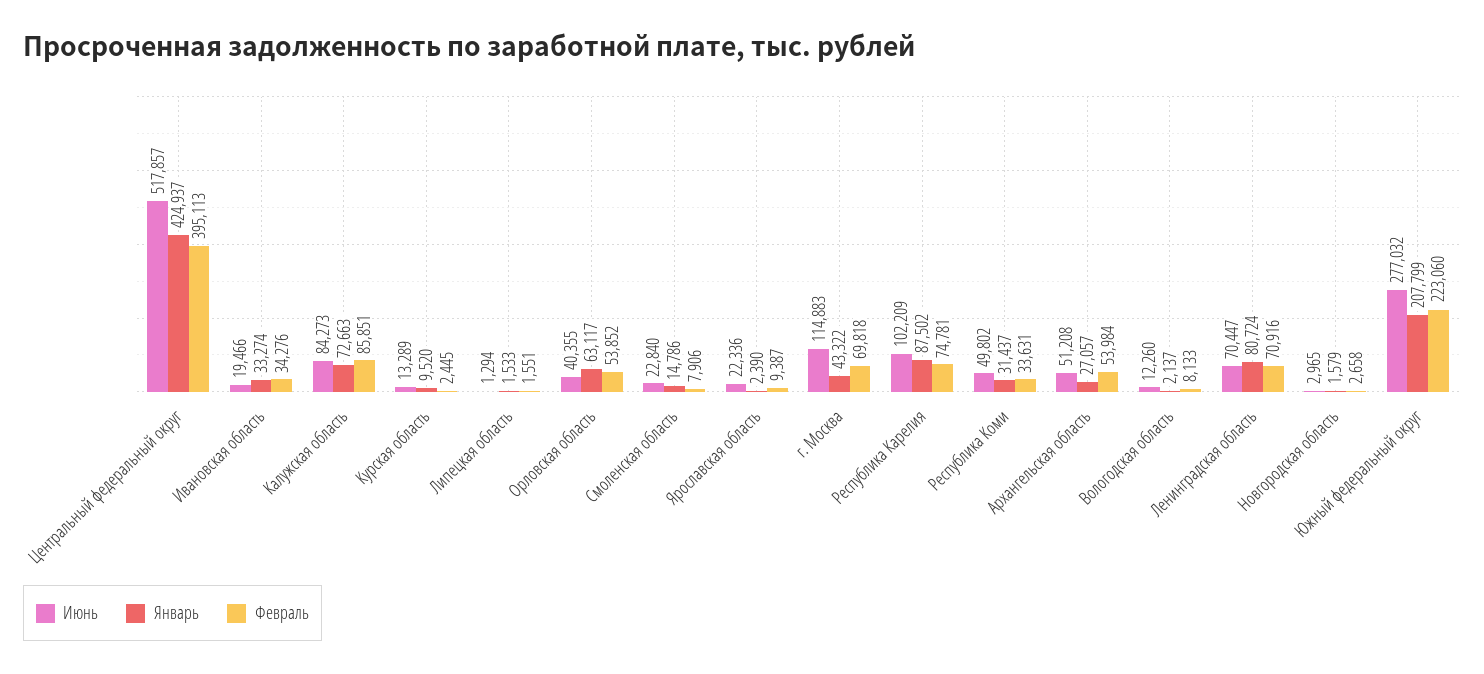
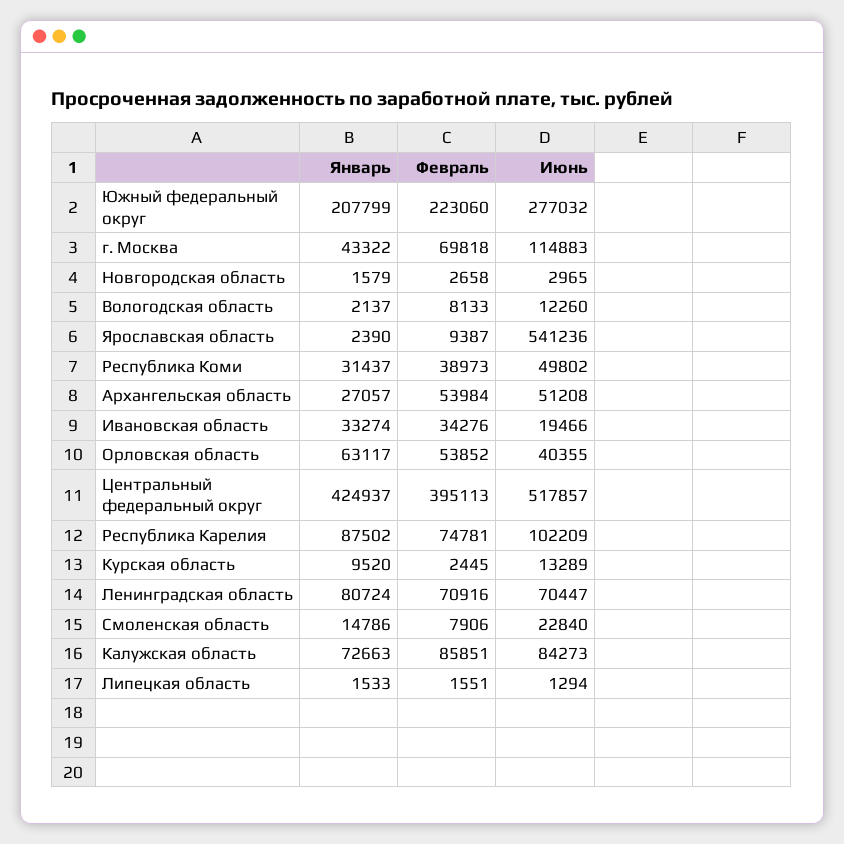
Июнь, Ярославская область: 22336 -> 541236
Февраль, Республика Коми: 33631 -> 38973

